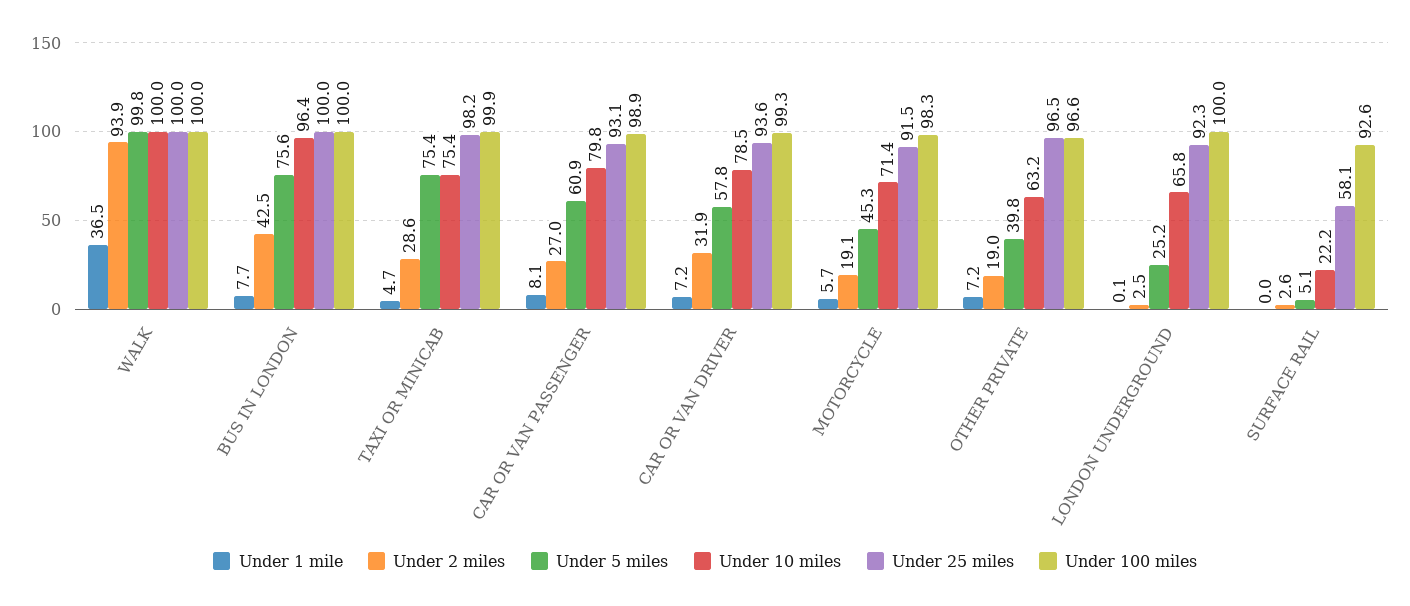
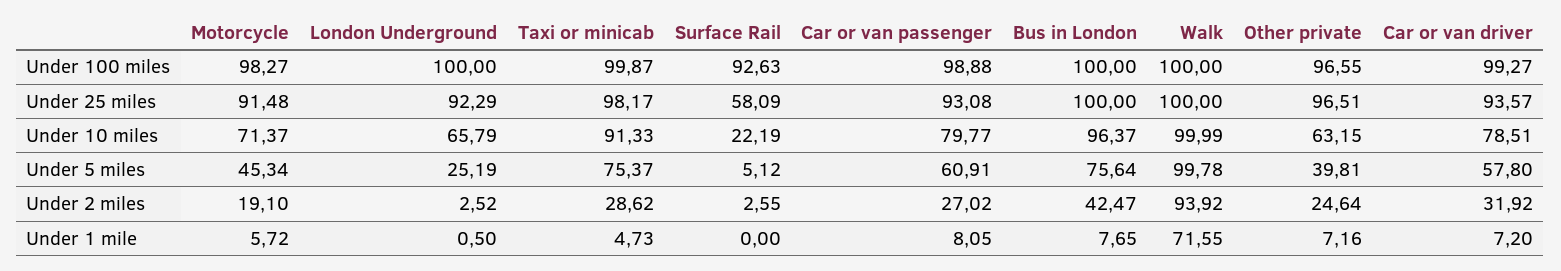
Under 1 mile, WALK: 36.5 -> 71.55
Under 10 miles, TAXI OR MINICAB: 75.4 -> 91.33
Under 2 miles, OTHER PRIVATE: 19 -> 24.64
Under 1 mile, LONDON UNDERGROUND: 0.1 -> 0.5

